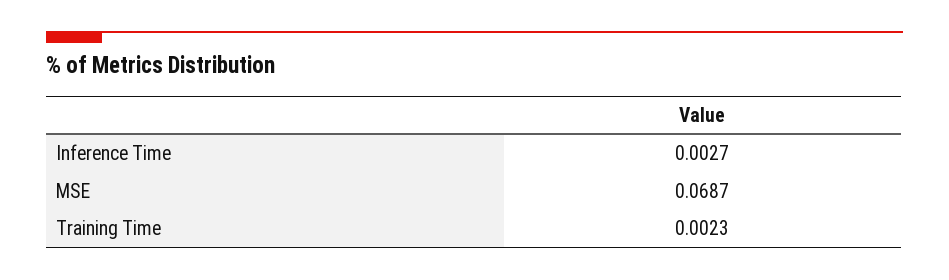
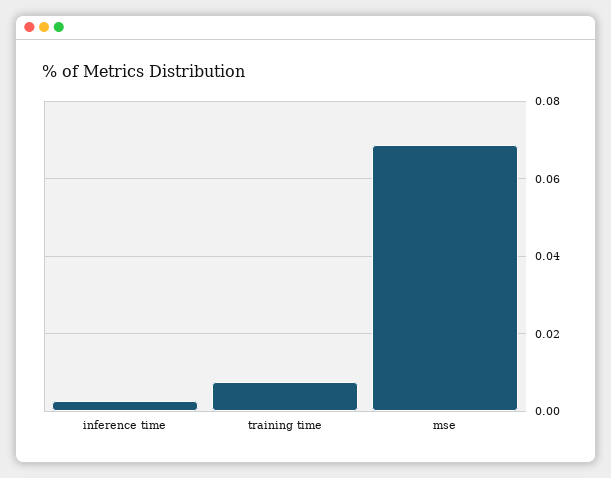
Training Time: 0.0023 -> 0.008

